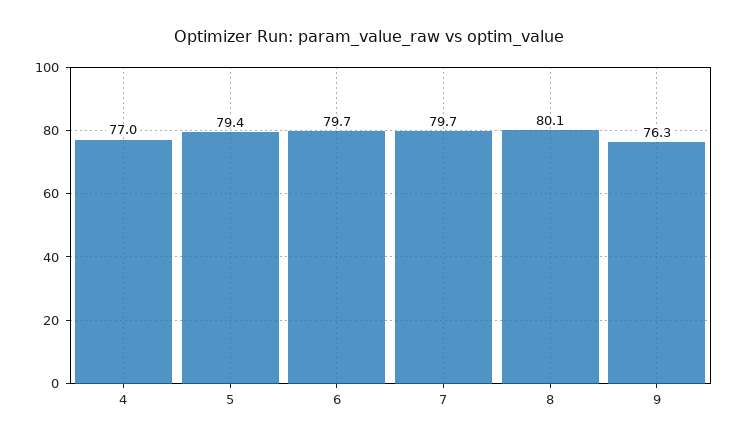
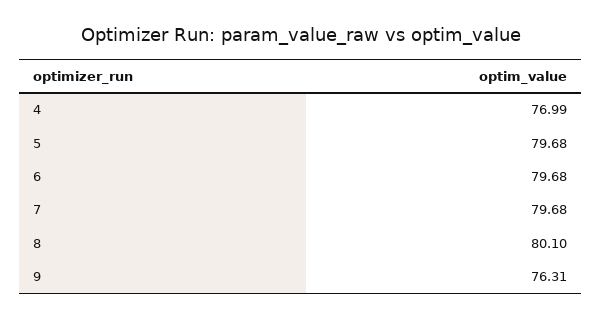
5: 79.4 -> 79.68

